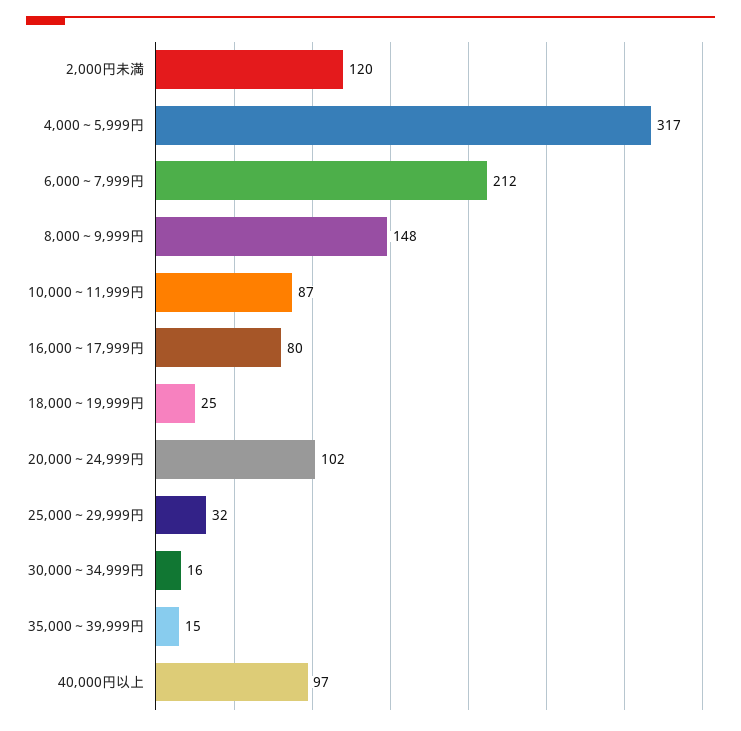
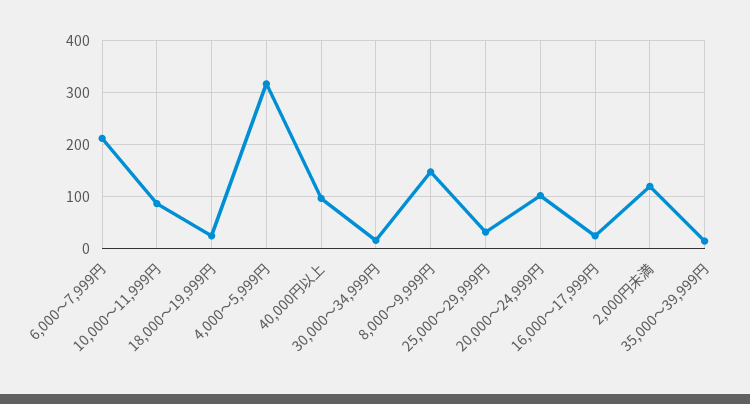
16,000～17,999円: 80 -> 20

